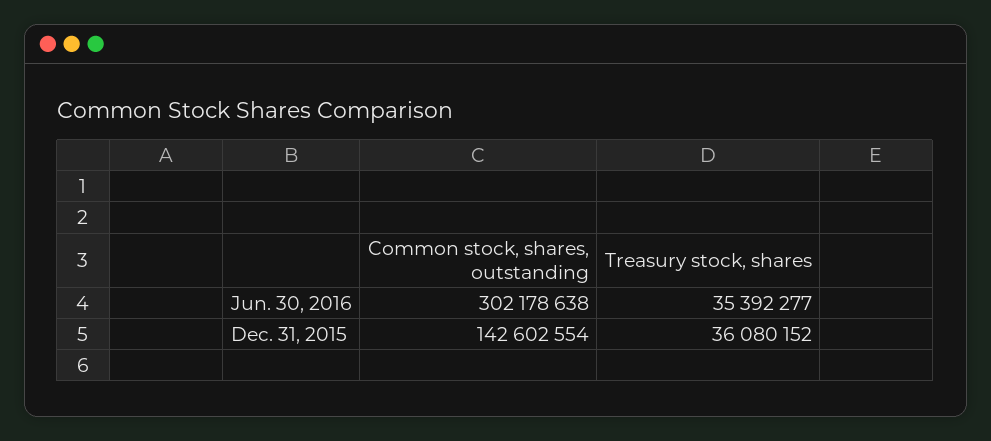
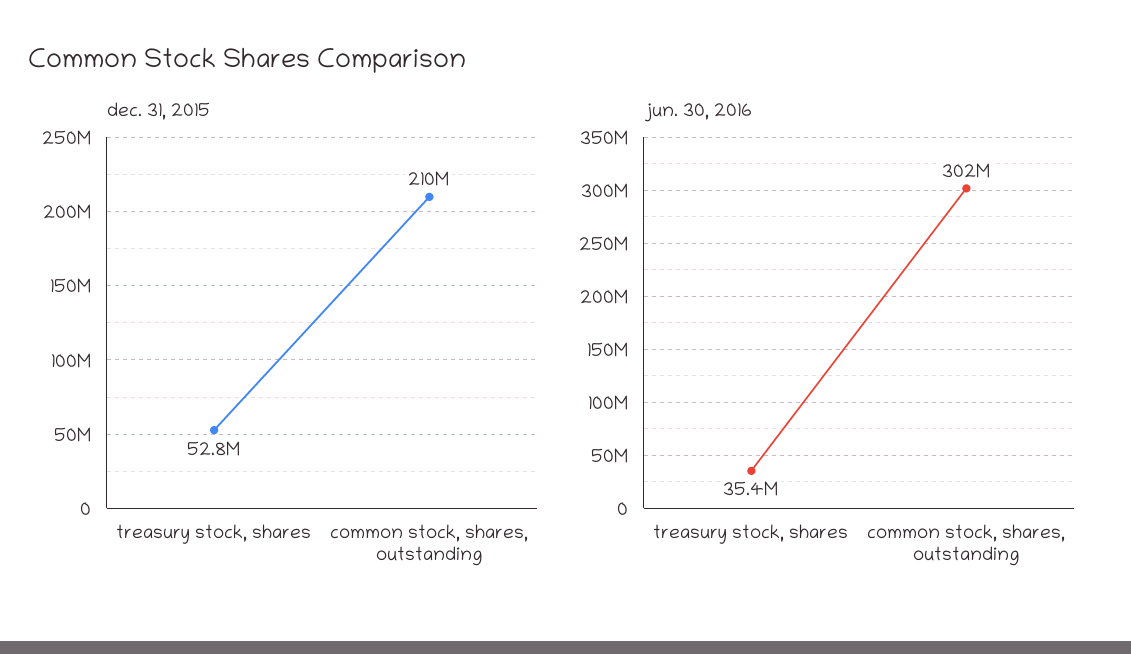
Dec. 31, 2015, Common stock, shares, outstanding: 142602554 -> 210000000
Dec. 31, 2015, Treasury stock, shares: 36080152 -> 52800000

